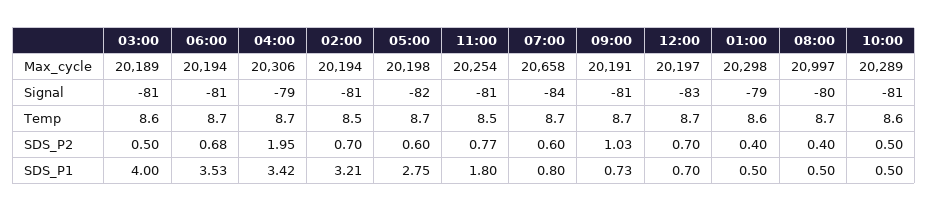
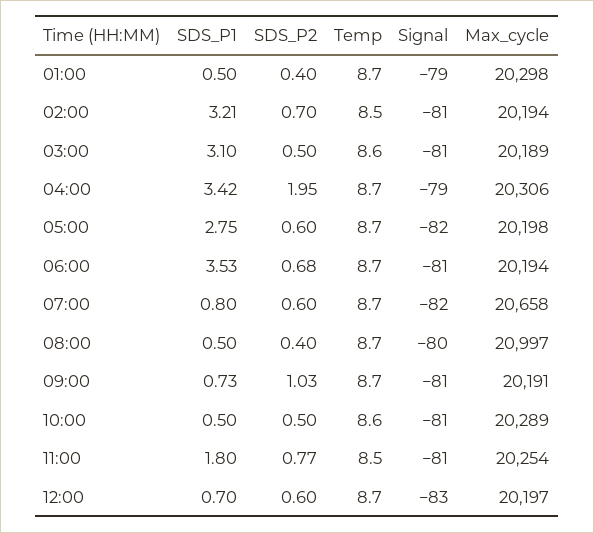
07:00, Signal: -84 -> -82
01:00, Temp: 8.6 -> 8.7
12:00, SDS_P2: 0.7 -> 0.6
03:00, SDS_P1: 4 -> 3.1

